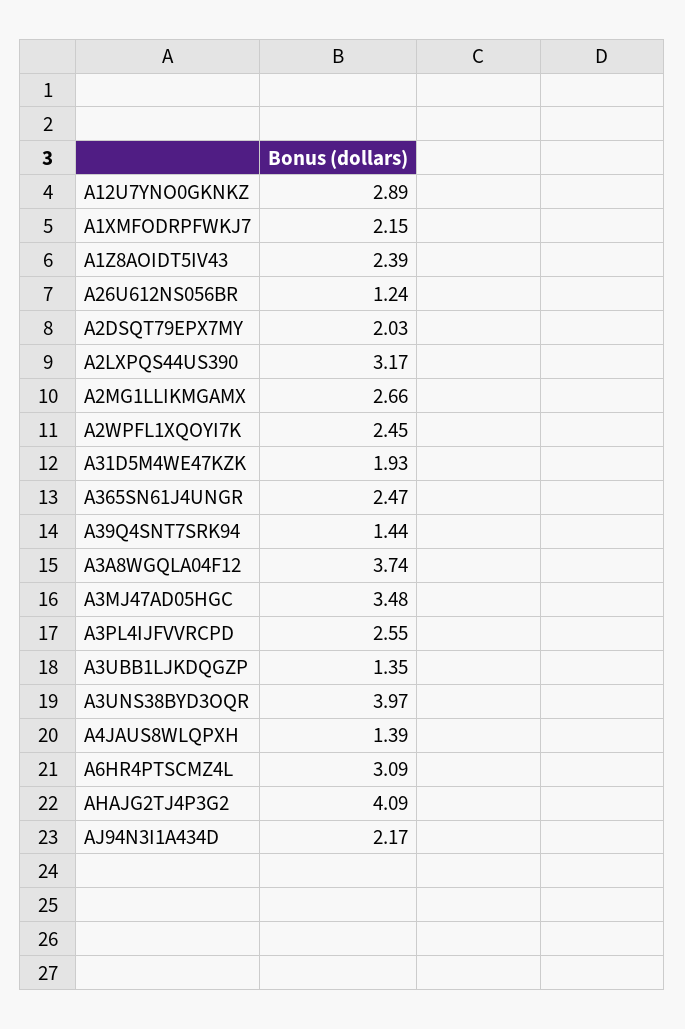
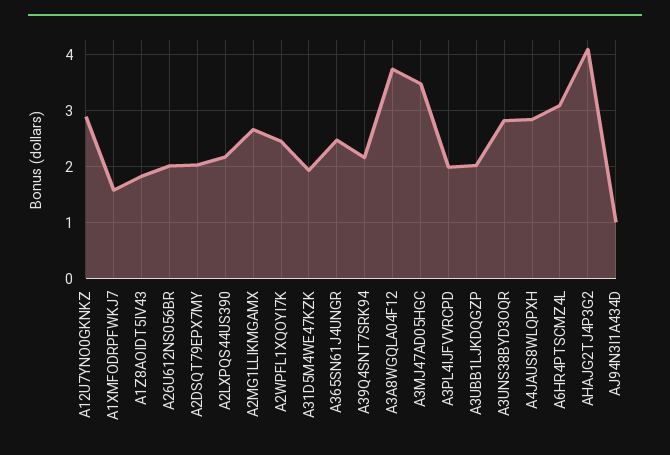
A1XMFODRPFWKJ7: 2.15 -> 1.6
A1Z8AOIDT5IV43: 2.39 -> 1.8
A26U612NS056BR: 1.24 -> 2
A2LXPQS44US390: 3.17 -> 2.2
A39Q4SNT7SRK94: 1.44 -> 2.2
A3PL4IJFVVRCPD: 2.55 -> 2
A3UBB1LJKDQGZP: 1.35 -> 2
A3UNS38BYD3OQR: 3.97 -> 2.8
A4JAUS8WLQPXH: 1.39 -> 2.8
AJ94N3I1A434D: 2.17 -> 1

